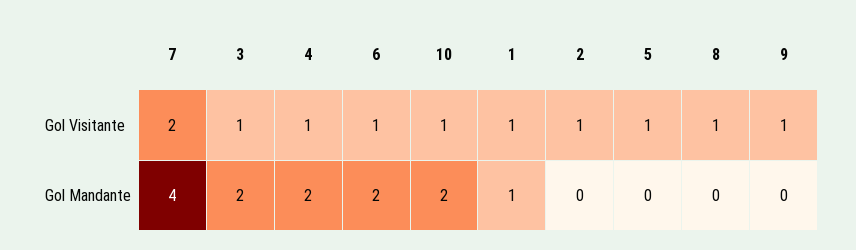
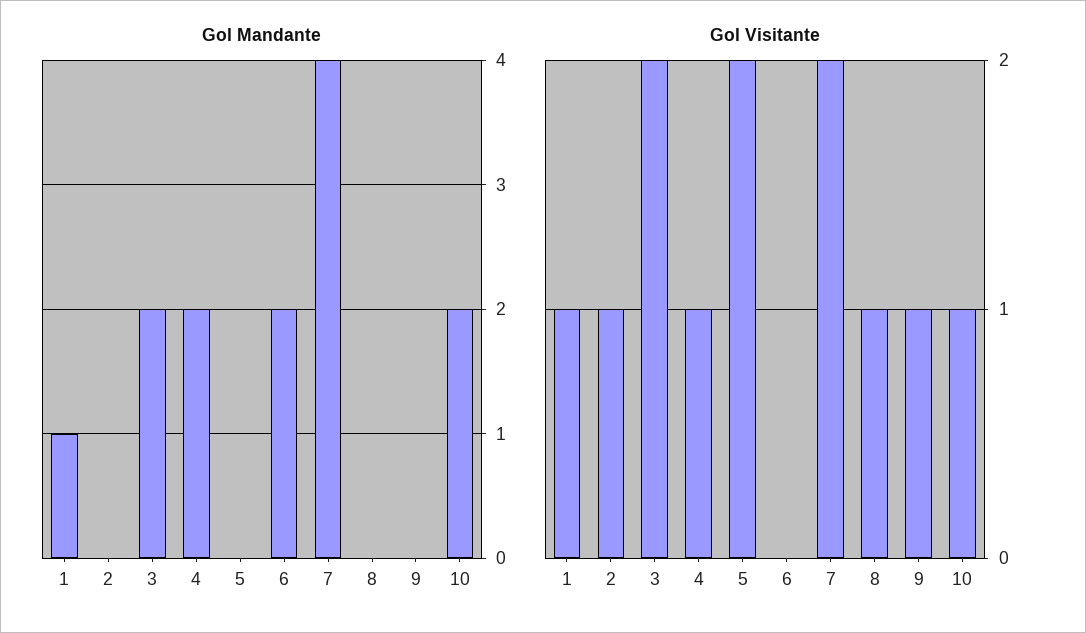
Gol Visitante, 3: 1 -> 2
Gol Visitante, 6: 1 -> 0
Gol Visitante, 5: 1 -> 2

